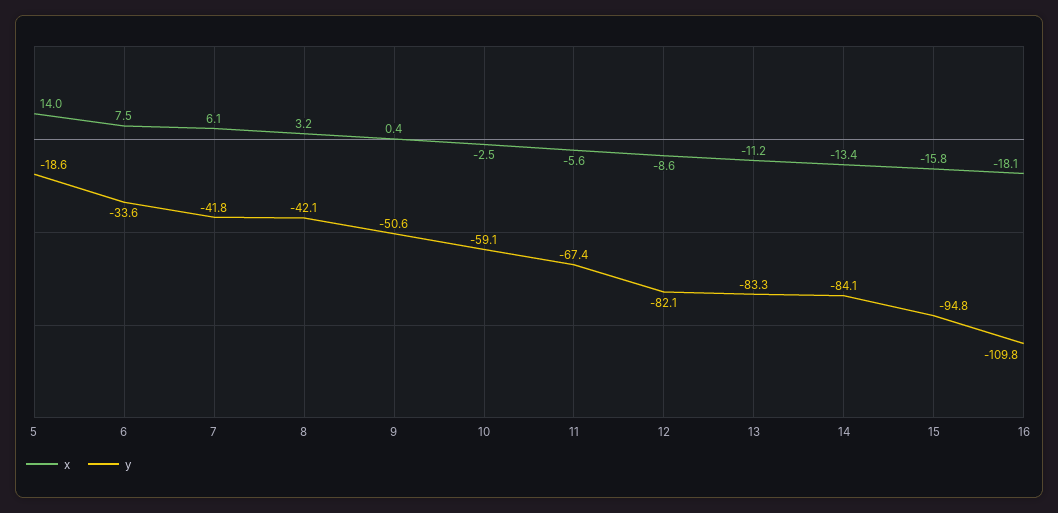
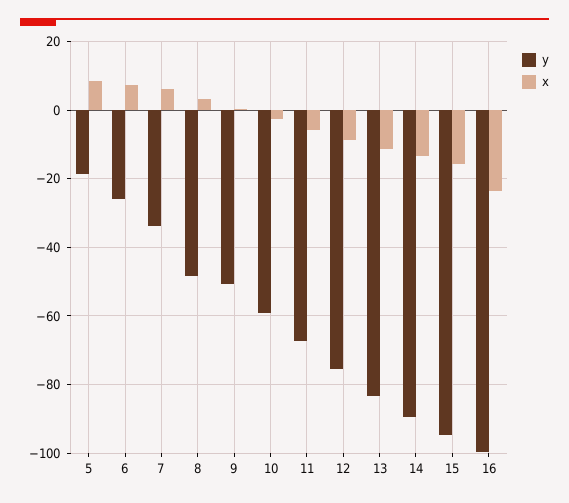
x, 5: 14 -> 8
y, 6: -33.6 -> -26
y, 7: -41.8 -> -34
y, 8: -42.1 -> -48
y, 12: -82.1 -> -76
y, 14: -84.1 -> -90
x, 16: -18.1 -> -24
y, 16: -109.8 -> -100

